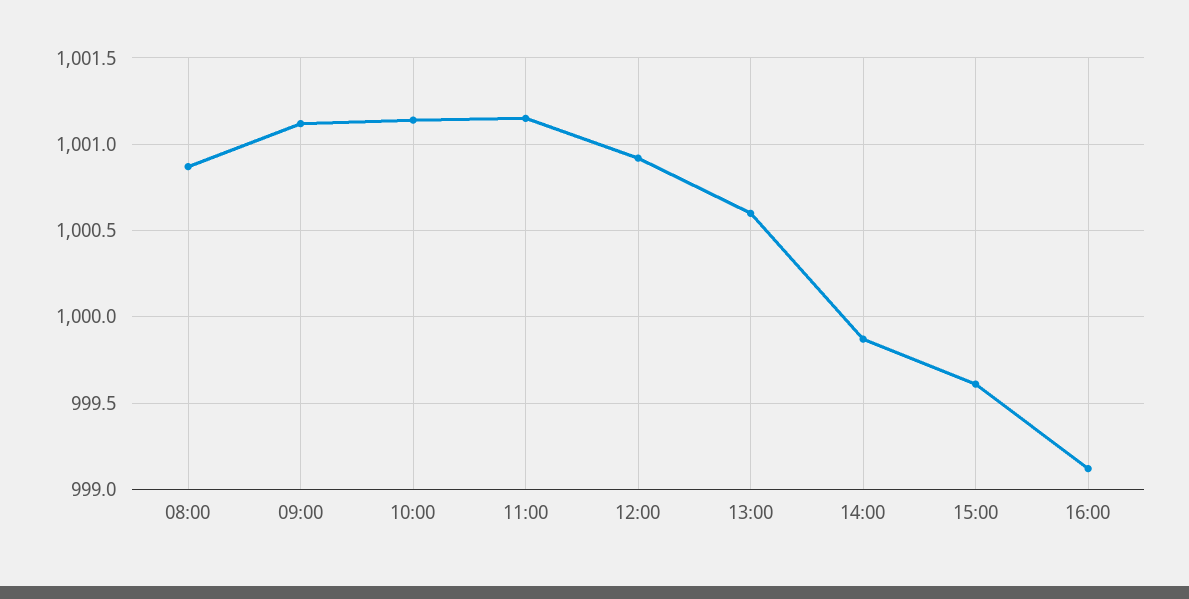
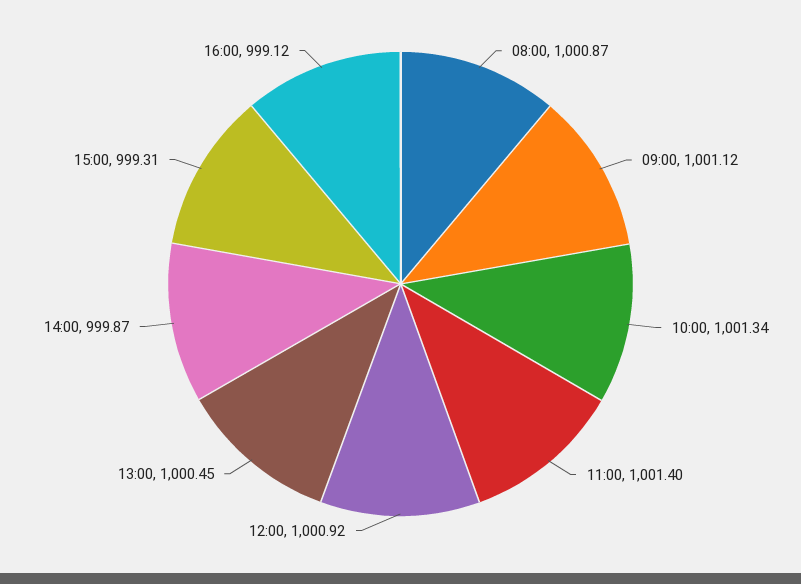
10:00: 1001.15 -> 1001.34
11:00: 1001.15 -> 1001.4
13:00: 1000.6 -> 1000.45
15:00: 999.6 -> 999.31

